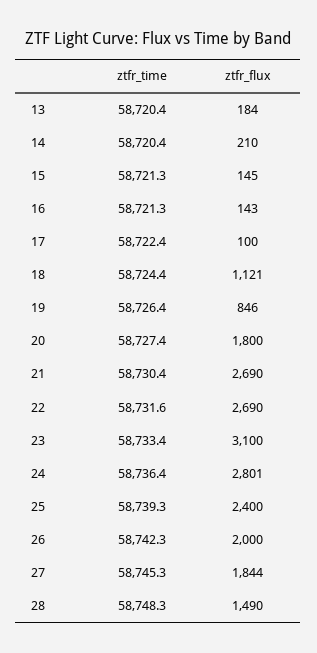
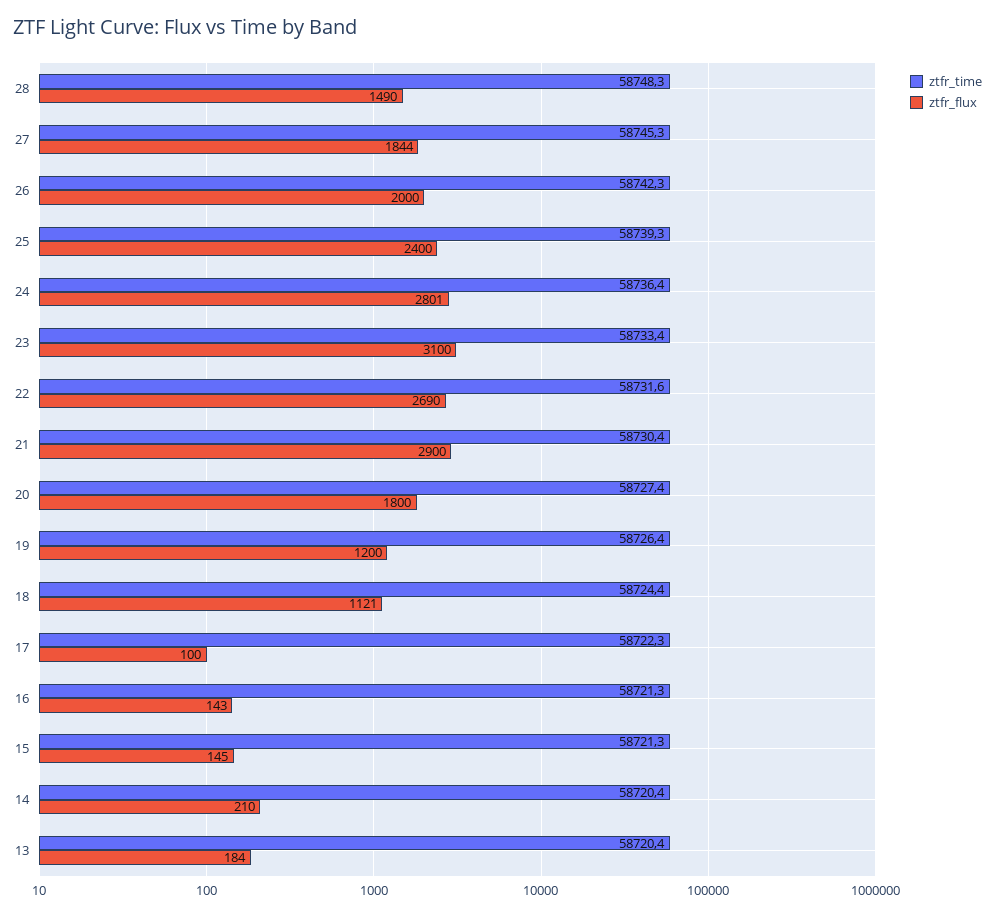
ztfr_time, 17: 58722.4 -> 58722.3
ztfr_flux, 19: 846 -> 1200
ztfr_flux, 21: 2690 -> 2900

